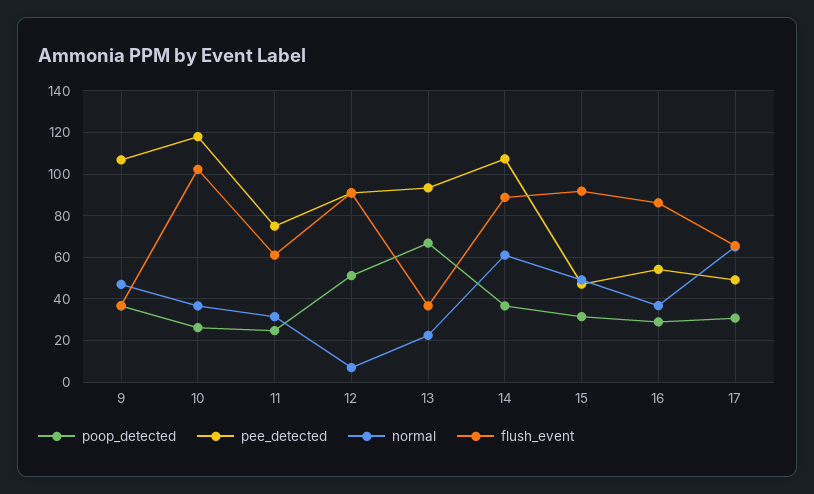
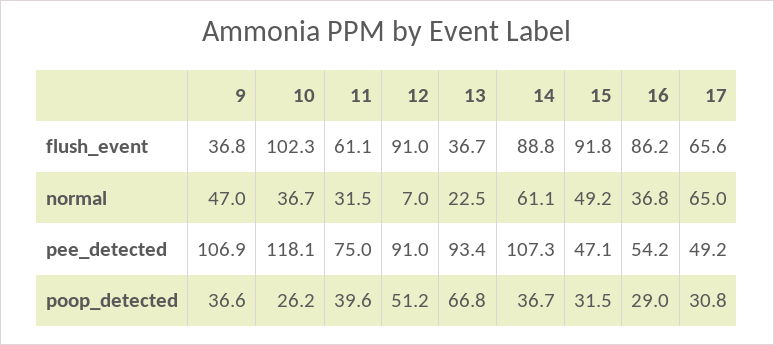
poop_detected, 11: 25 -> 39.6

